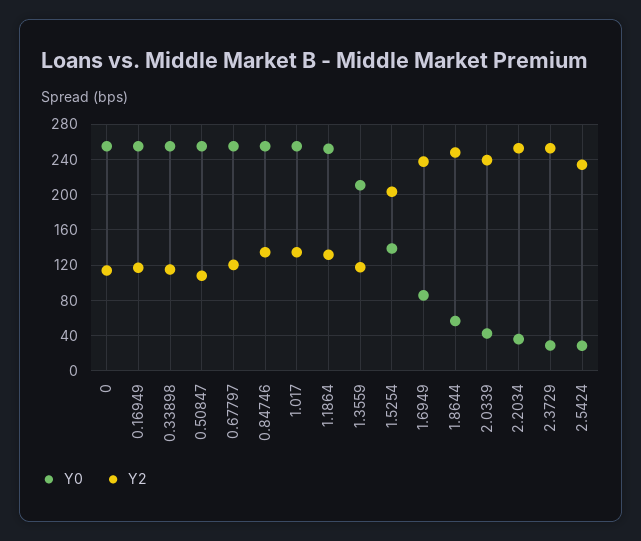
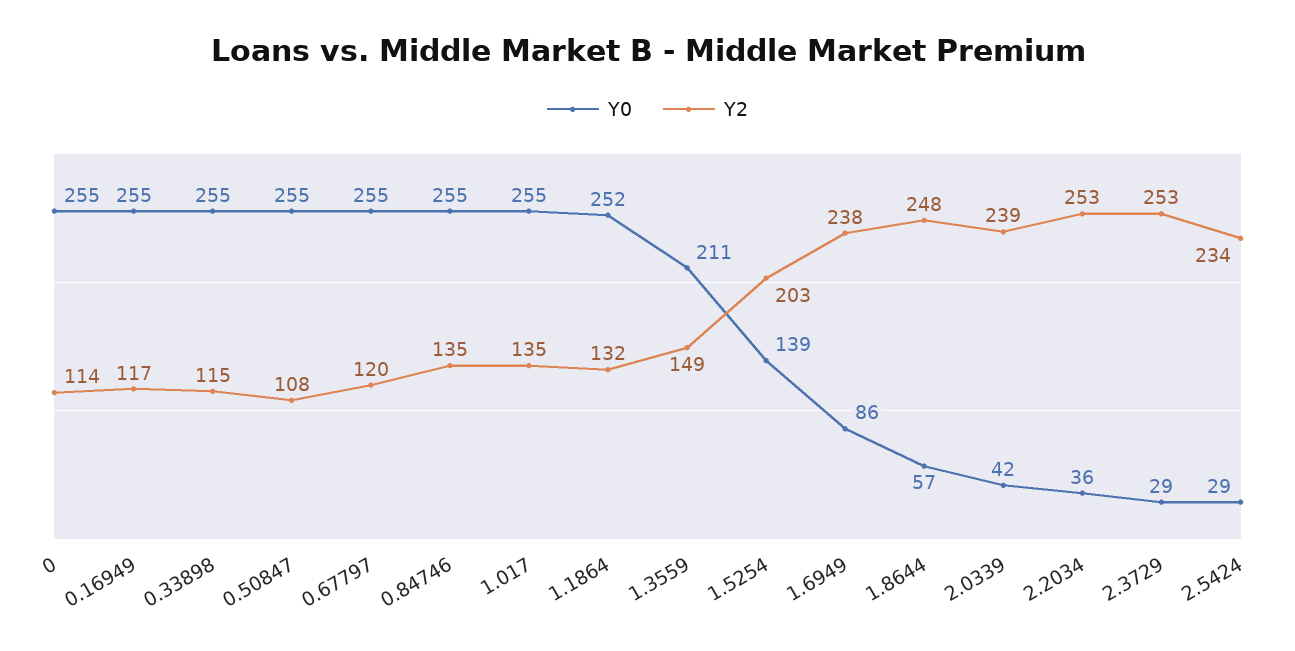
Y2, 1.3559: 120 -> 149

